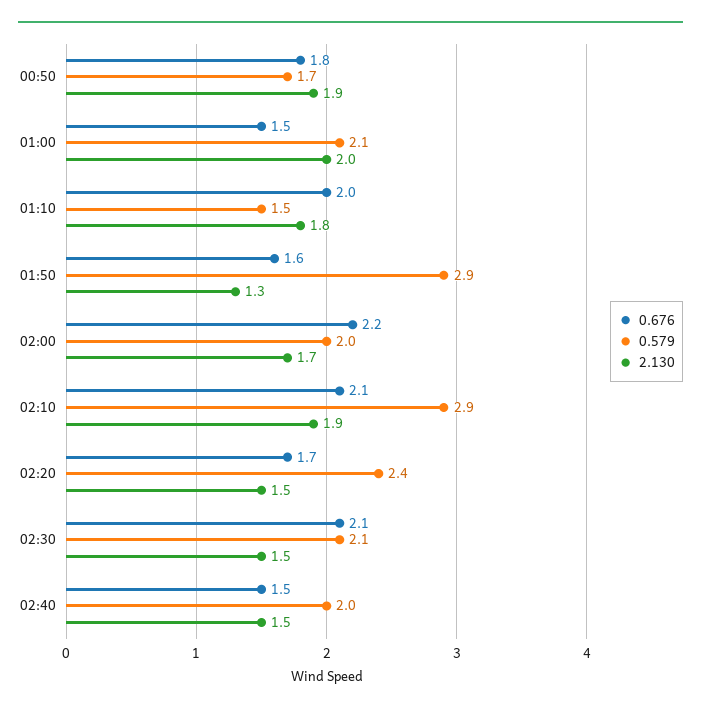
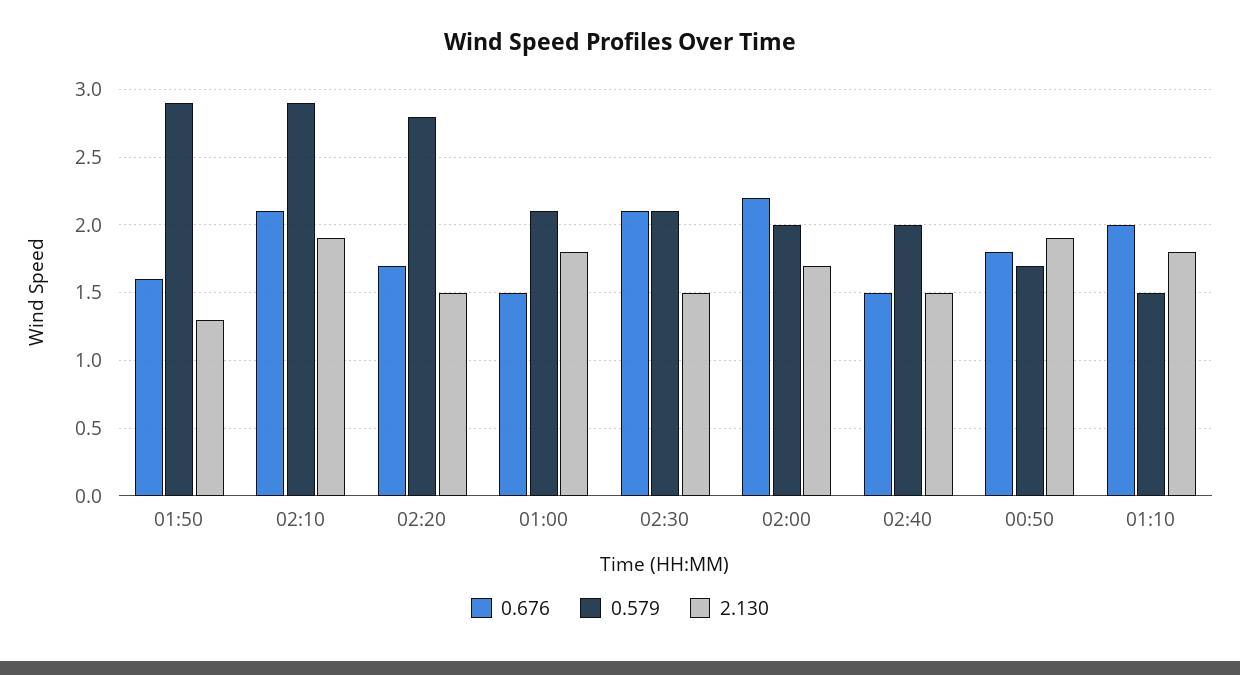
2.130, 01:00: 2 -> 1.8
0.579, 02:20: 2.4 -> 2.8

